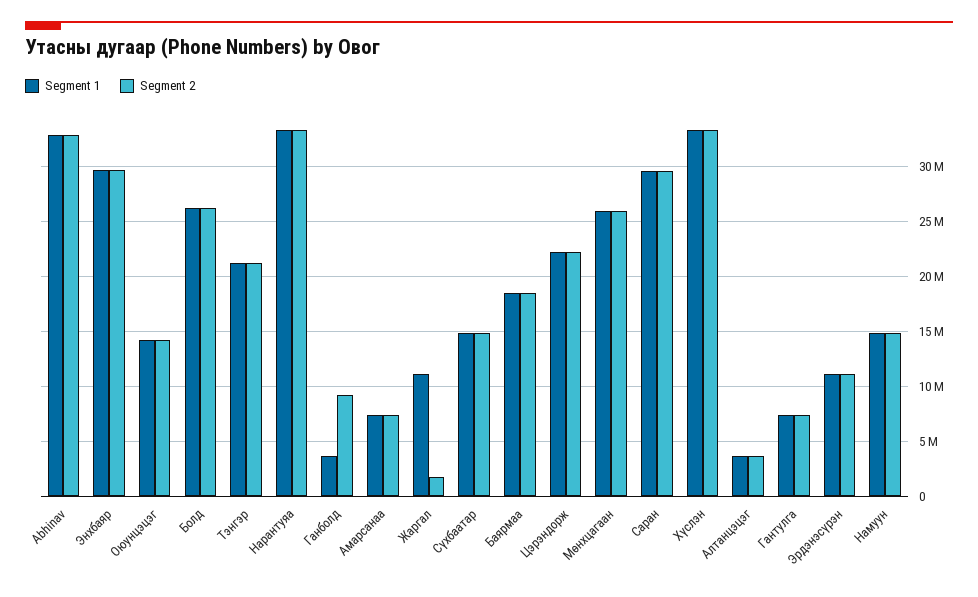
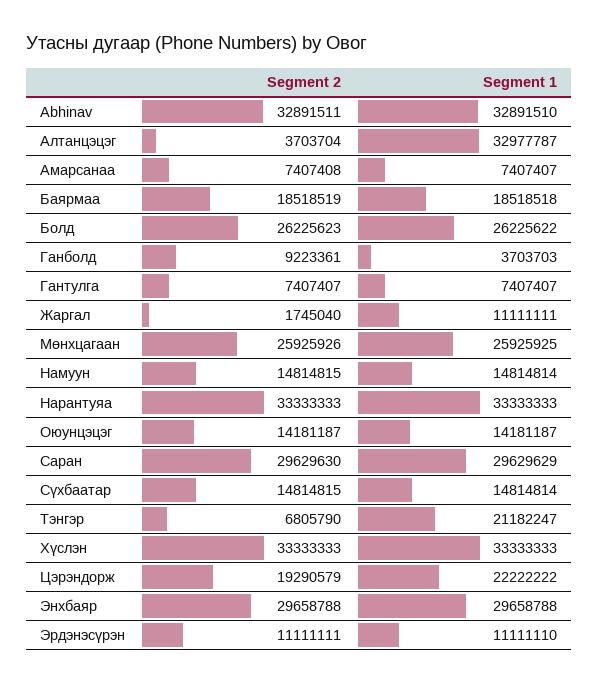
Segment 2, Тэнгэр: 21000000 -> 6805790
Segment 2, Цэрэндорж: 22000000 -> 19290579
Segment 1, Алтанцэцэг: 4000000 -> 32977787

